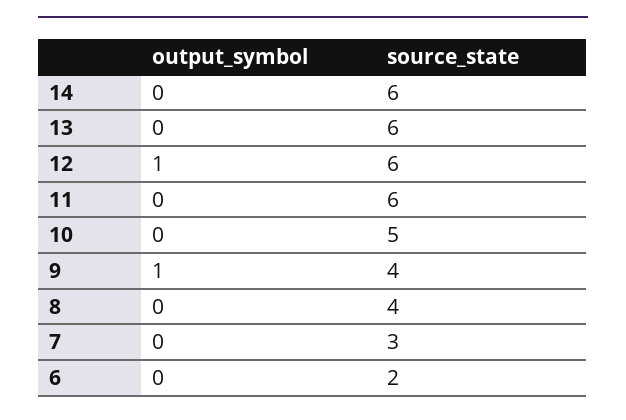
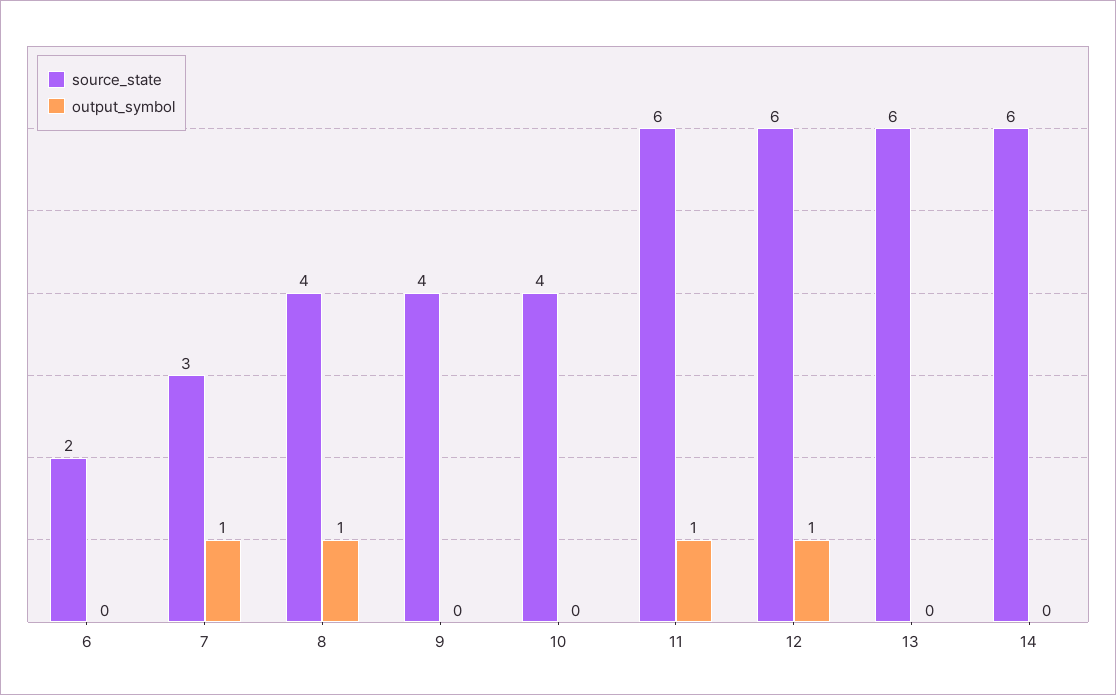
output_symbol, 11: 0 -> 1
source_state, 10: 5 -> 4
output_symbol, 9: 1 -> 0
output_symbol, 8: 0 -> 1
output_symbol, 7: 0 -> 1

